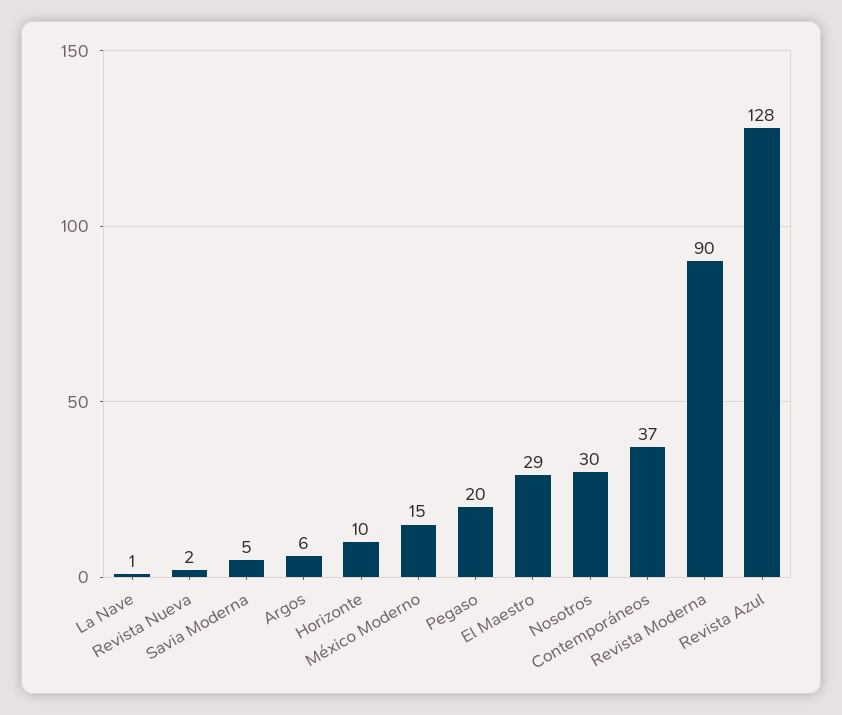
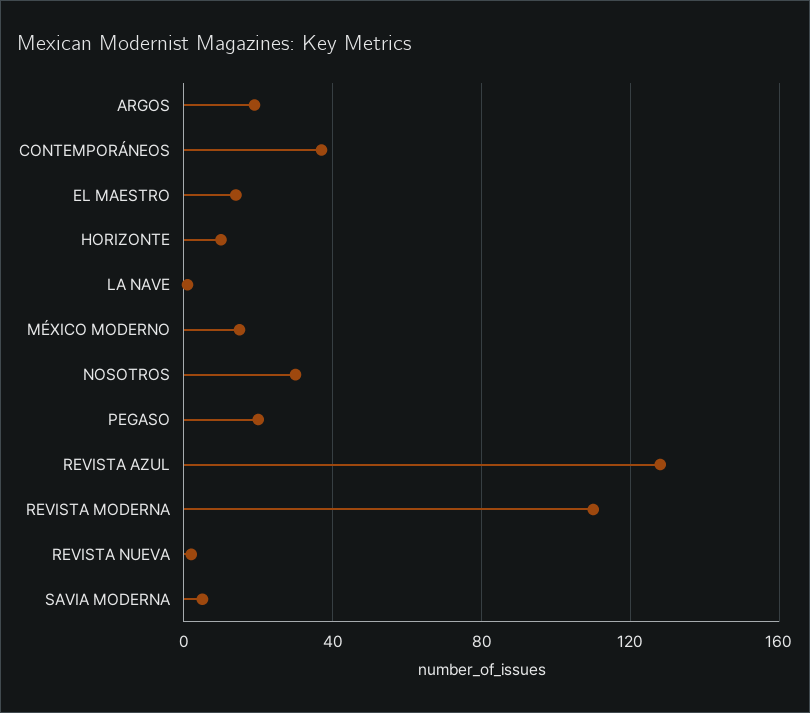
Argos: 6 -> 20
El Maestro: 29 -> 15
Revista Moderna: 90 -> 110

